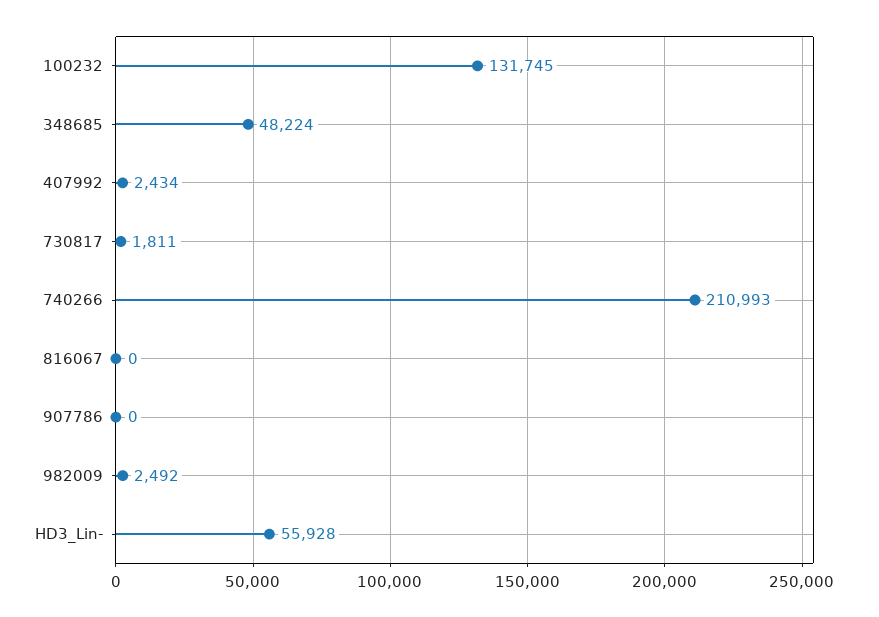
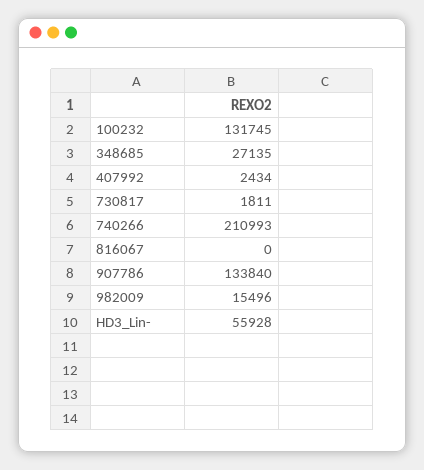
348685: 48224 -> 27135
907786: 0 -> 133840
982009: 2492 -> 15496

